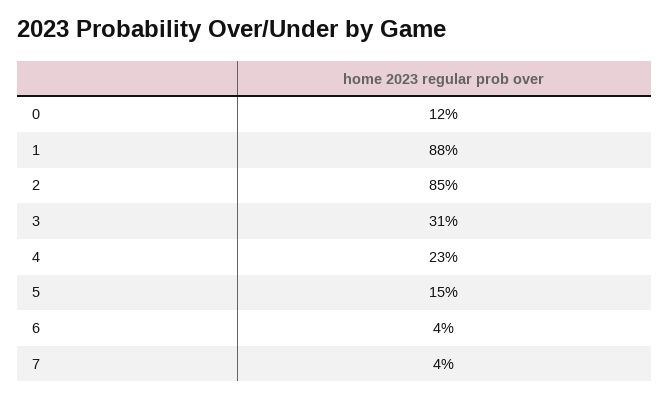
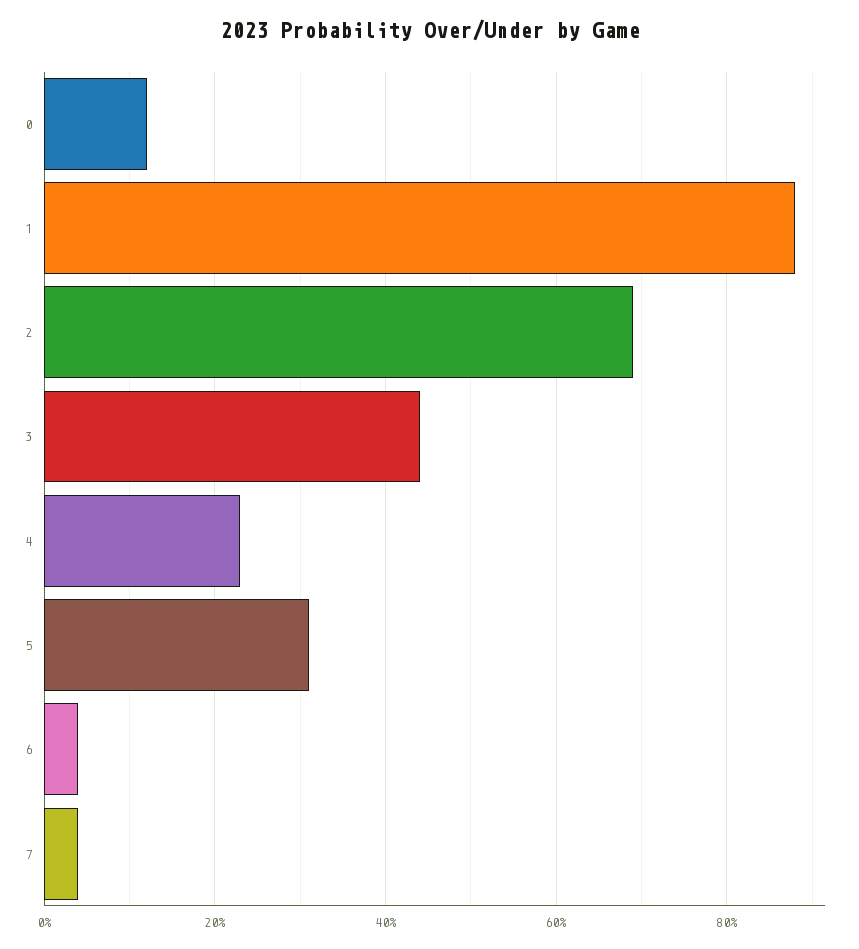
2: 85 -> 70
3: 31 -> 45
5: 15 -> 30

